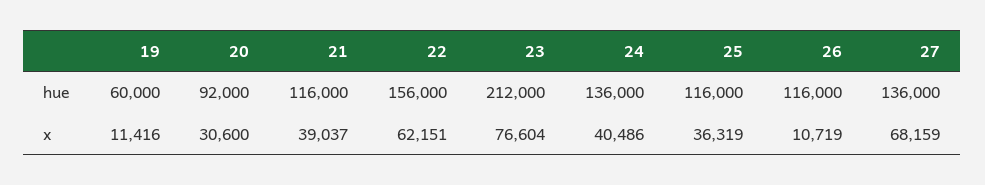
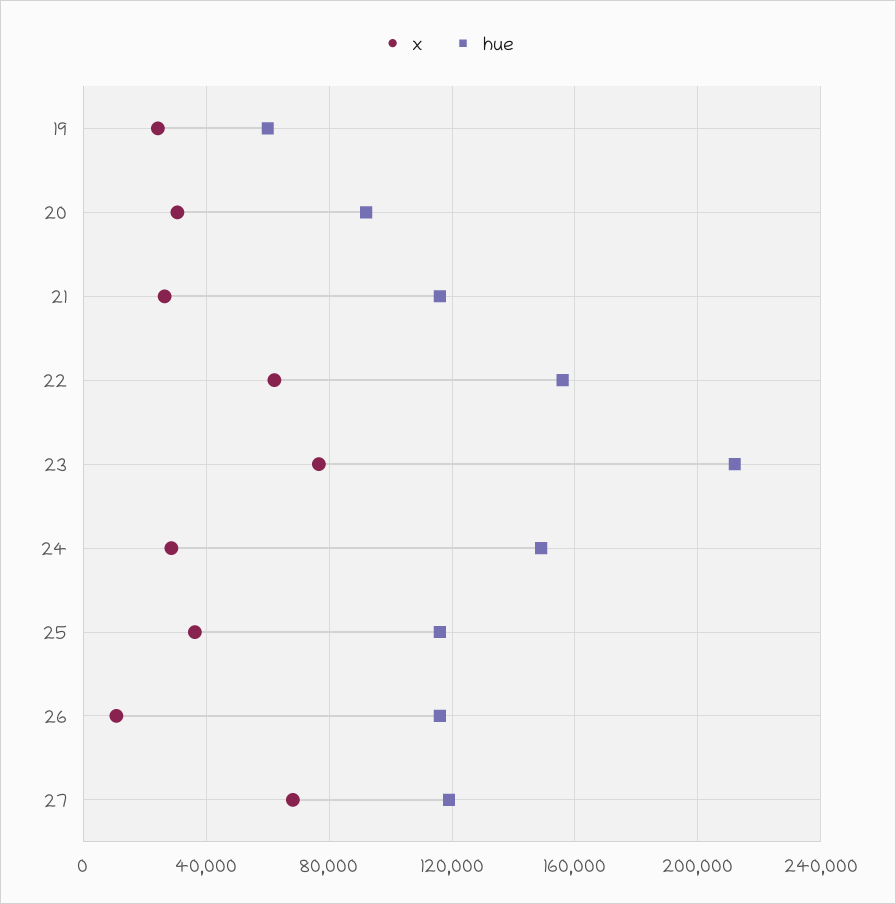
hue, 24: 136000 -> 150000
hue, 27: 136000 -> 120000
x, 19: 11416 -> 25000
x, 21: 39037 -> 25000
x, 24: 40486 -> 30000

